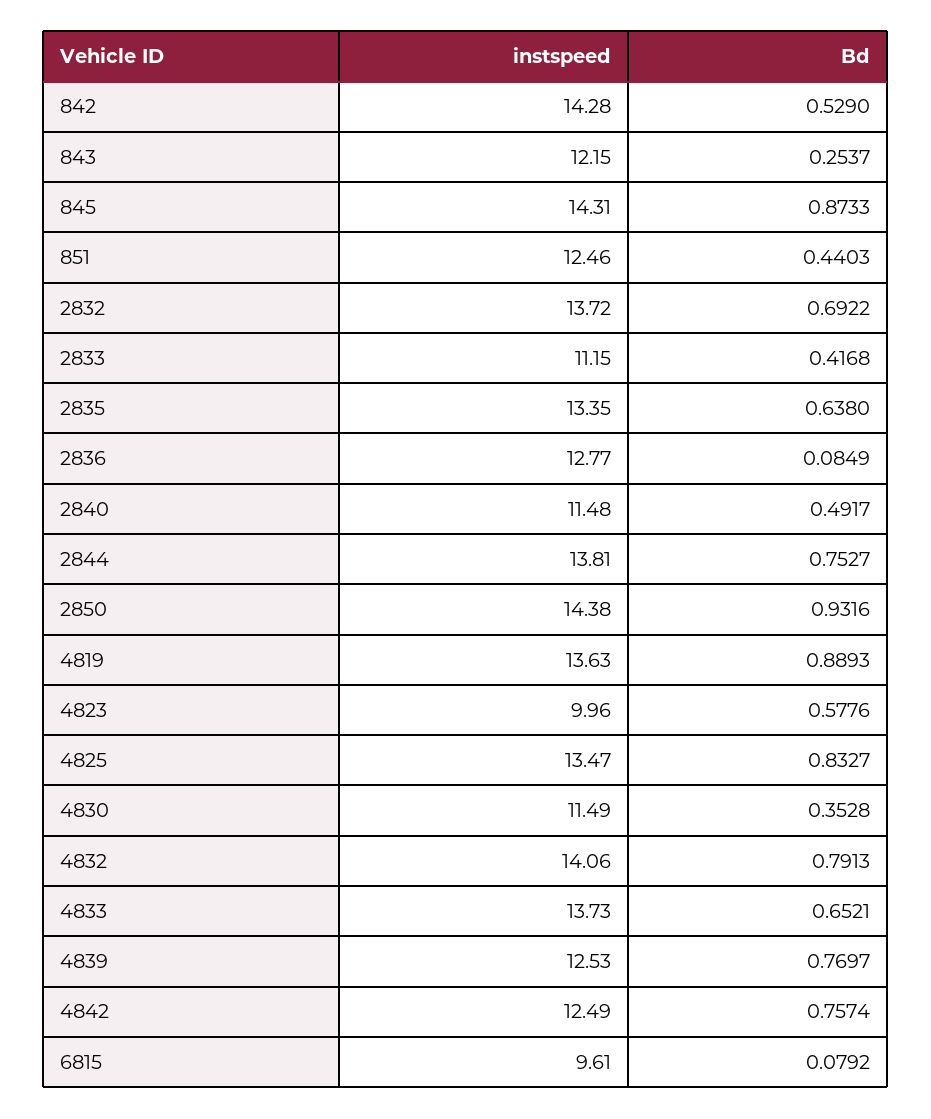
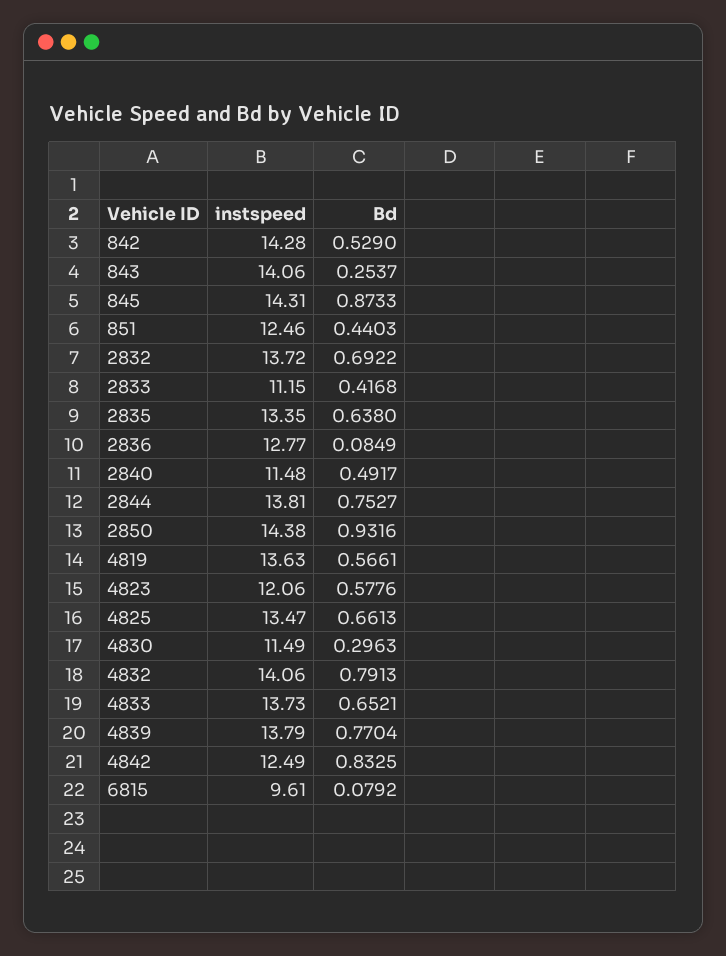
instspeed, 843: 12.15 -> 14.06
Bd, 4819: 0.8893 -> 0.5661
instspeed, 4823: 9.96 -> 12.06
Bd, 4825: 0.8327 -> 0.6613
Bd, 4830: 0.3528 -> 0.2963
instspeed, 4839: 12.53 -> 13.79
Bd, 4839: 0.7697 -> 0.7704
Bd, 4842: 0.7574 -> 0.8325

